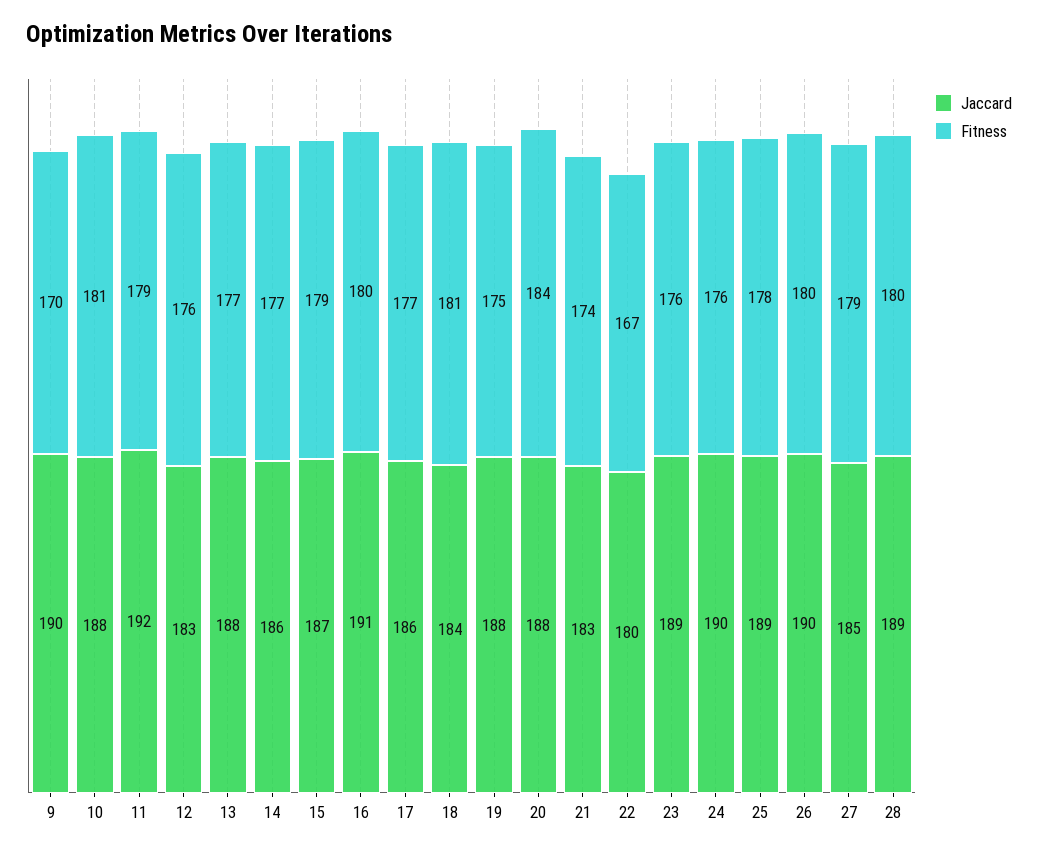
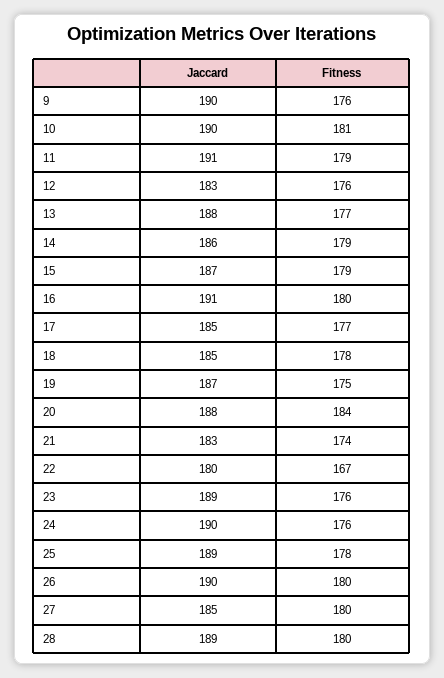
Fitness, 9: 170 -> 176
Jaccard, 10: 188 -> 190
Jaccard, 11: 192 -> 191
Fitness, 14: 177 -> 179
Jaccard, 17: 186 -> 185
Jaccard, 18: 184 -> 185
Fitness, 18: 181 -> 178
Jaccard, 19: 188 -> 187
Fitness, 27: 179 -> 180

